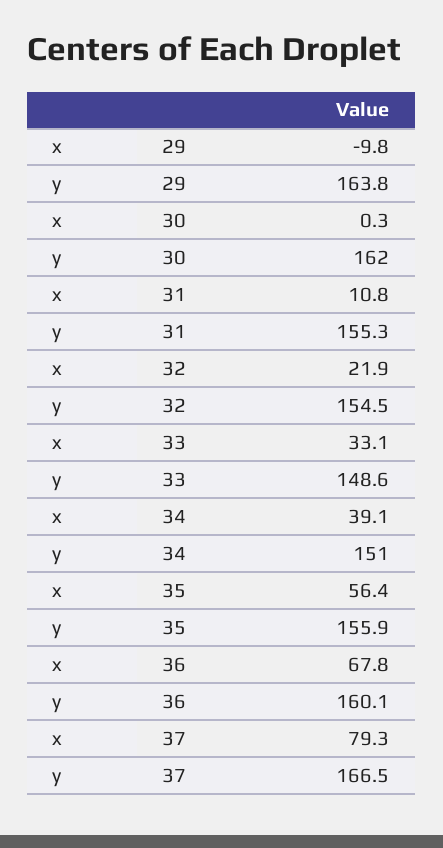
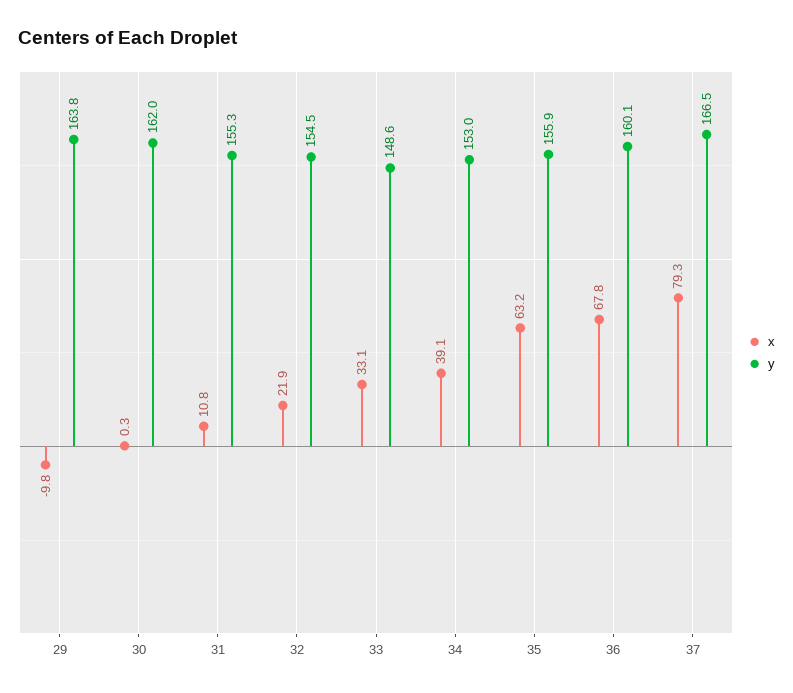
y, 34: 151 -> 153
x, 35: 56.4 -> 63.2

